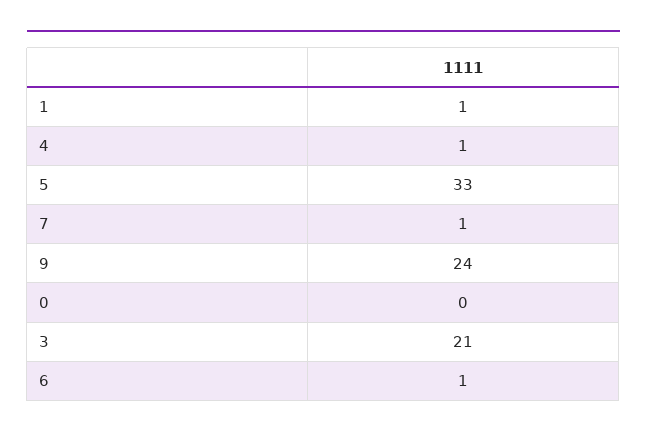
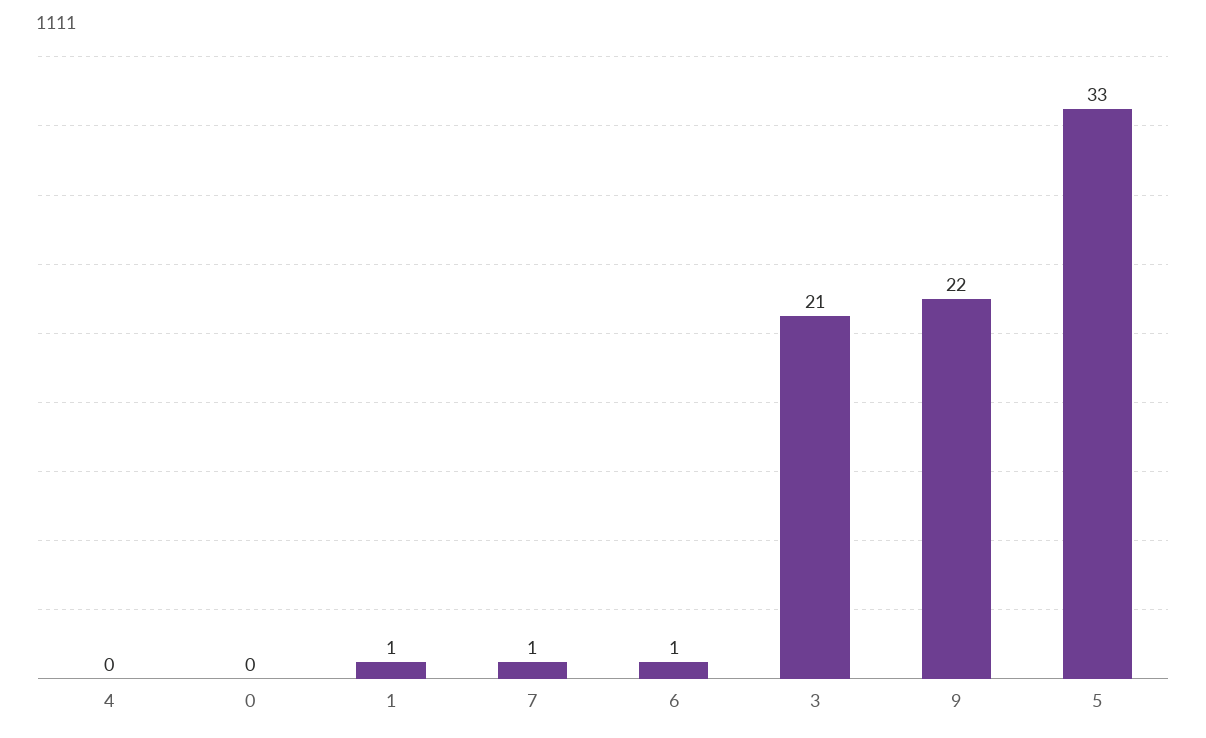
4: 1 -> 0
9: 24 -> 22

